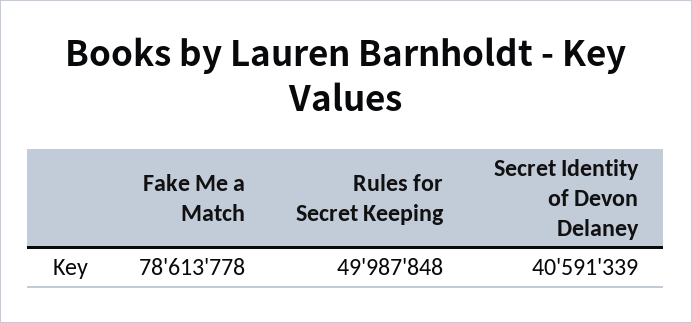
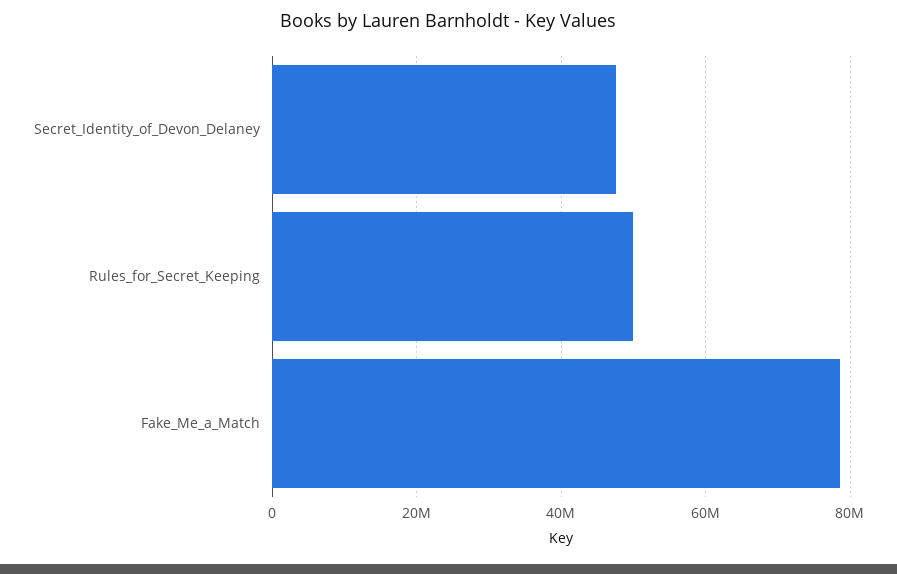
Secret Identity of Devon Delaney: 40591339 -> 48000000

